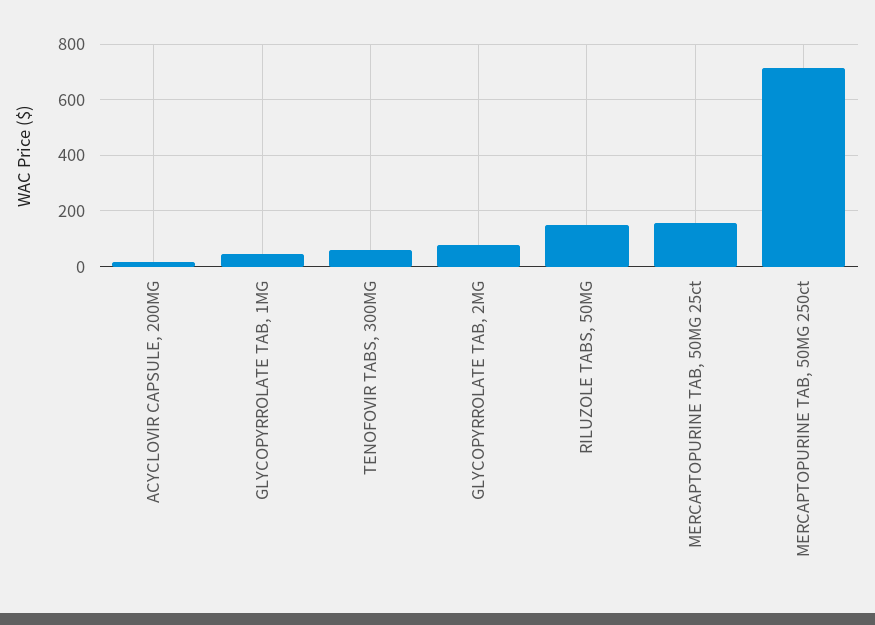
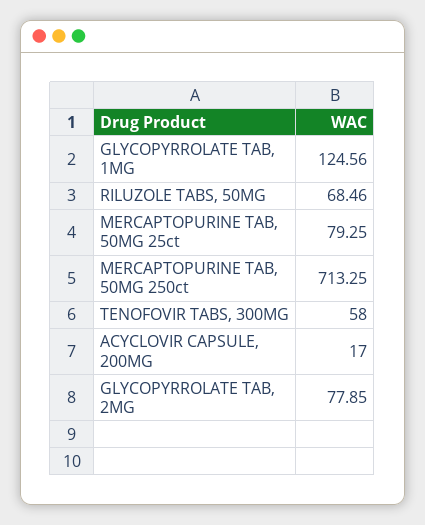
GLYCOPYRROLATE TAB, 1MG: 50 -> 124.56
RILUZOLE TABS, 50MG: 150 -> 68.46
MERCAPTOPURINE TAB, 50MG 25ct: 150 -> 79.25

